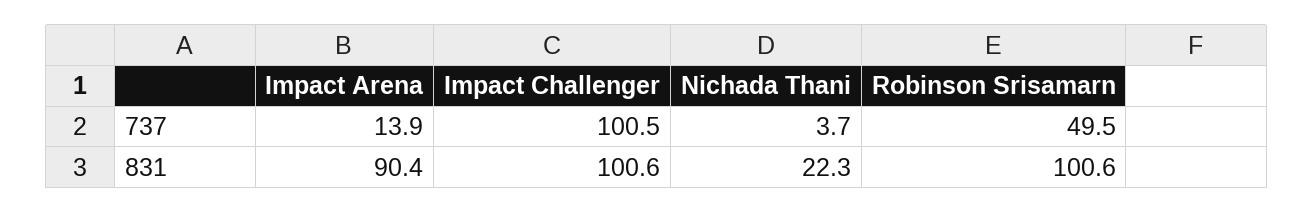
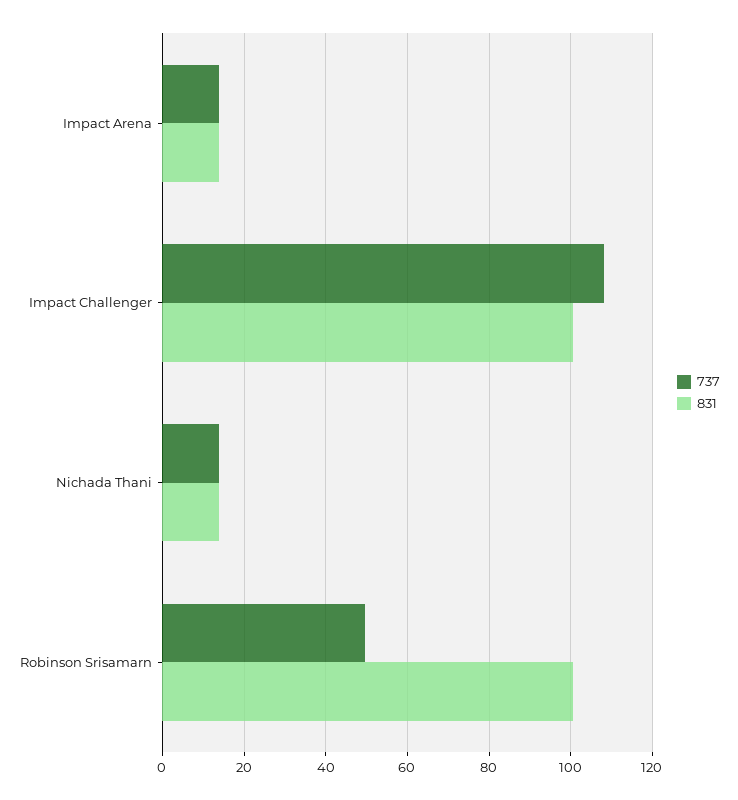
737, Impact Challenger: 100.5 -> 108
737, Nichada Thani: 3.7 -> 14
831, Impact Arena: 90.4 -> 14
831, Nichada Thani: 22.3 -> 14

